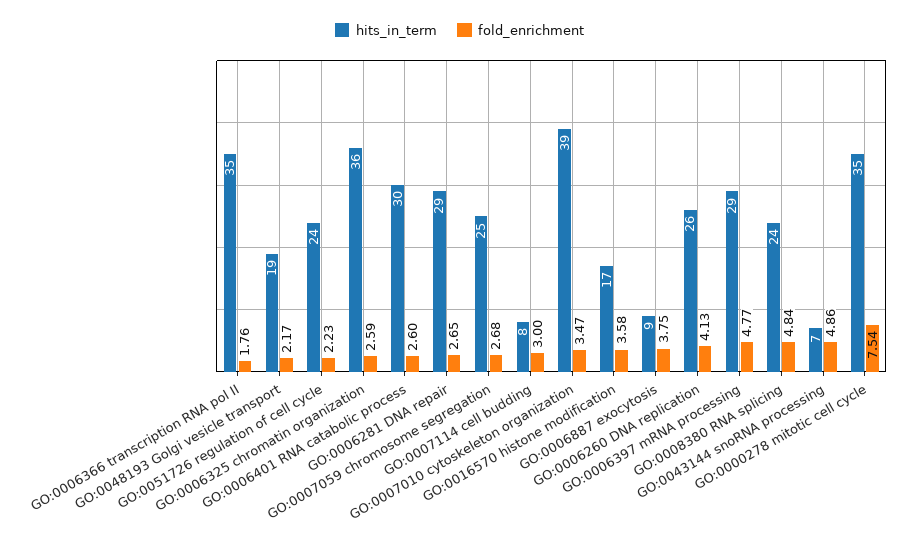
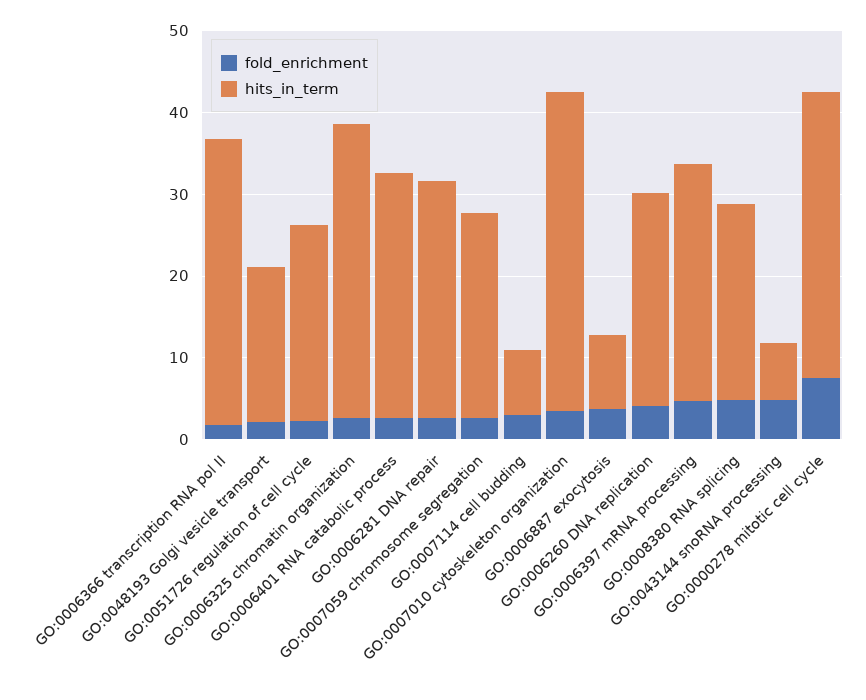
hits_in_term, GO:0016570 histone modification: 17 -> none
fold_enrichment, GO:0016570 histone modification: 3.58 -> none

